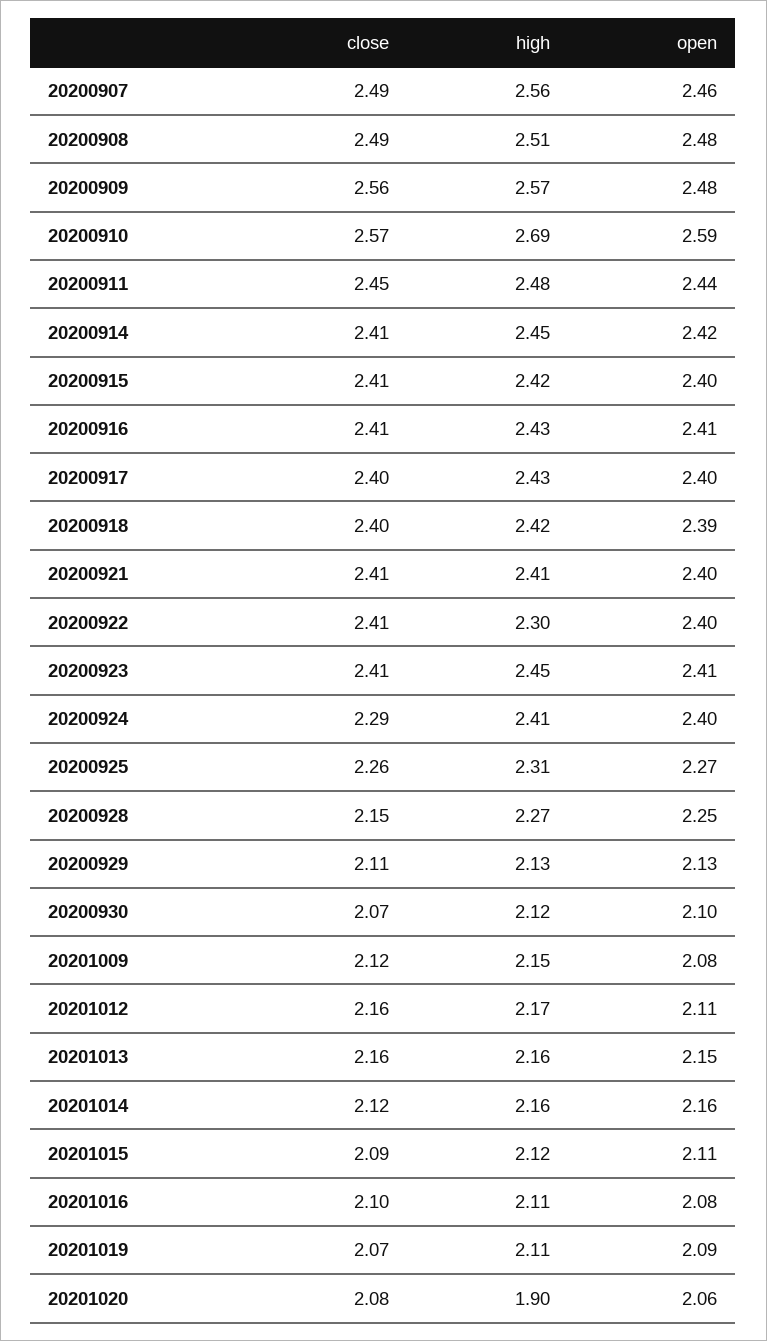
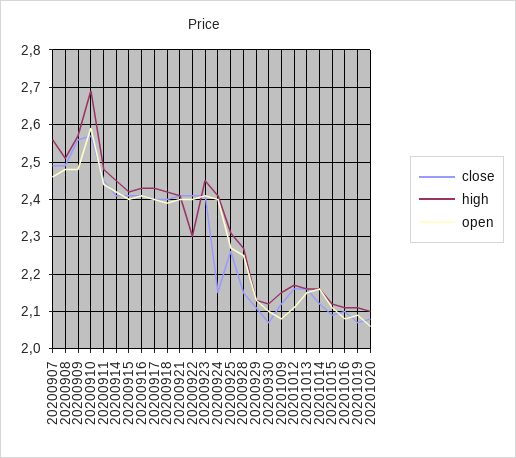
close, 20200924: 2.29 -> 2.15
high, 20201020: 1.9 -> 2.1

